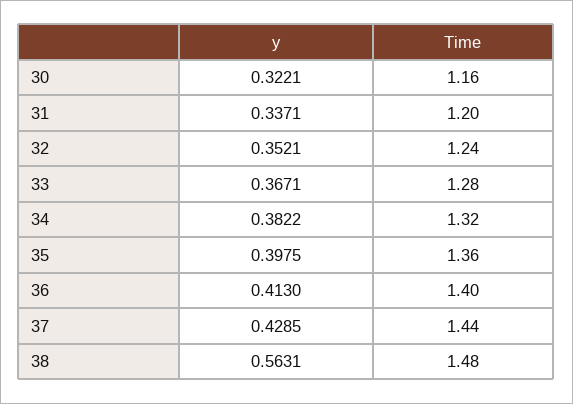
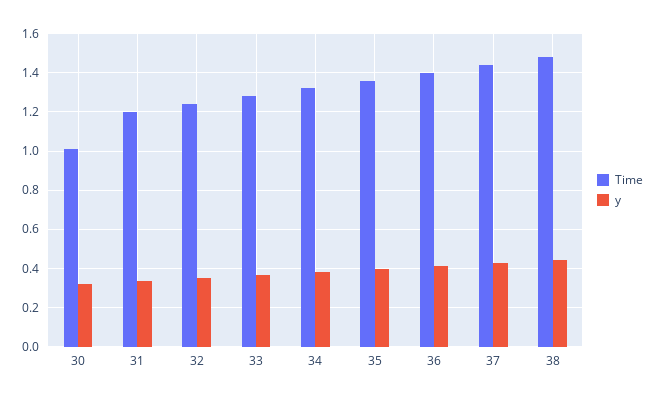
Time, 30: 1.16 -> 1
y, 38: 0.5631 -> 0.45

